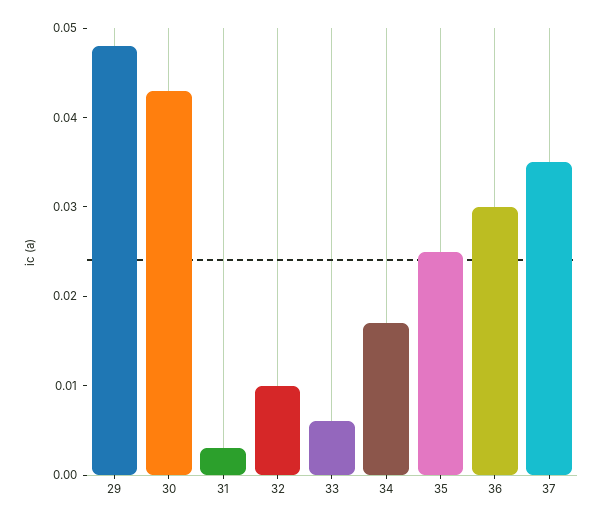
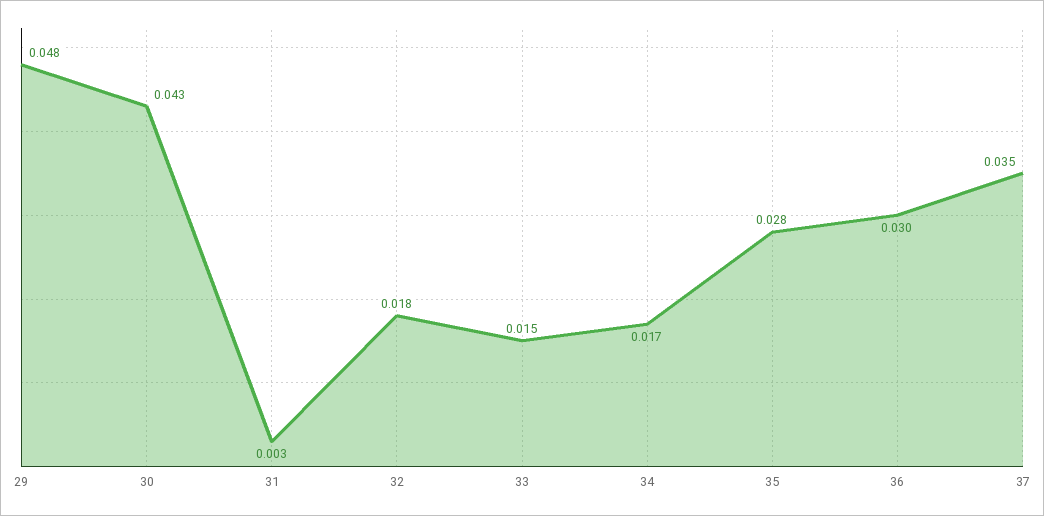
32: 0.01 -> 0.018
33: 0.006 -> 0.015
35: 0.025 -> 0.028

